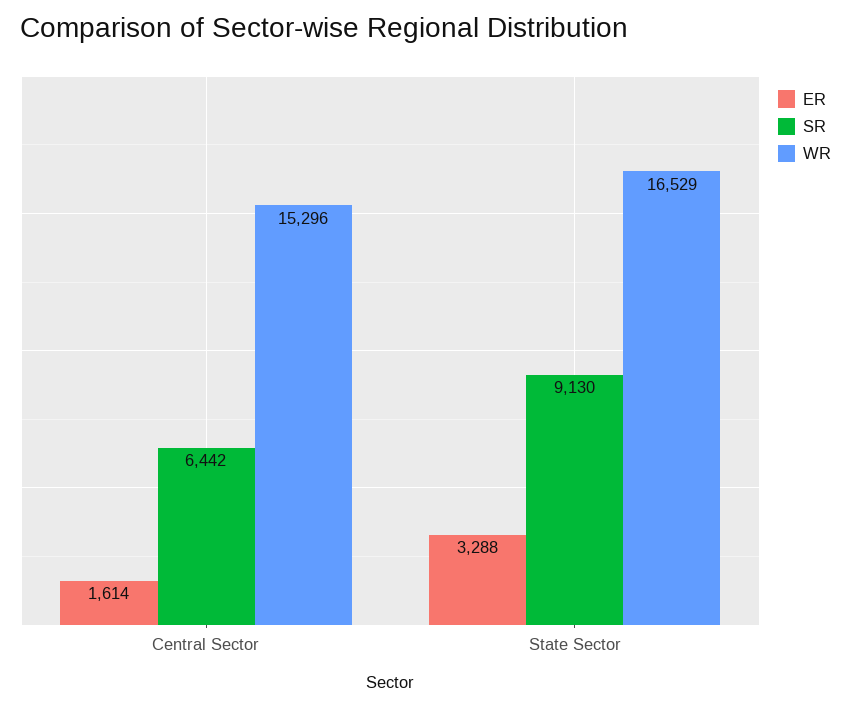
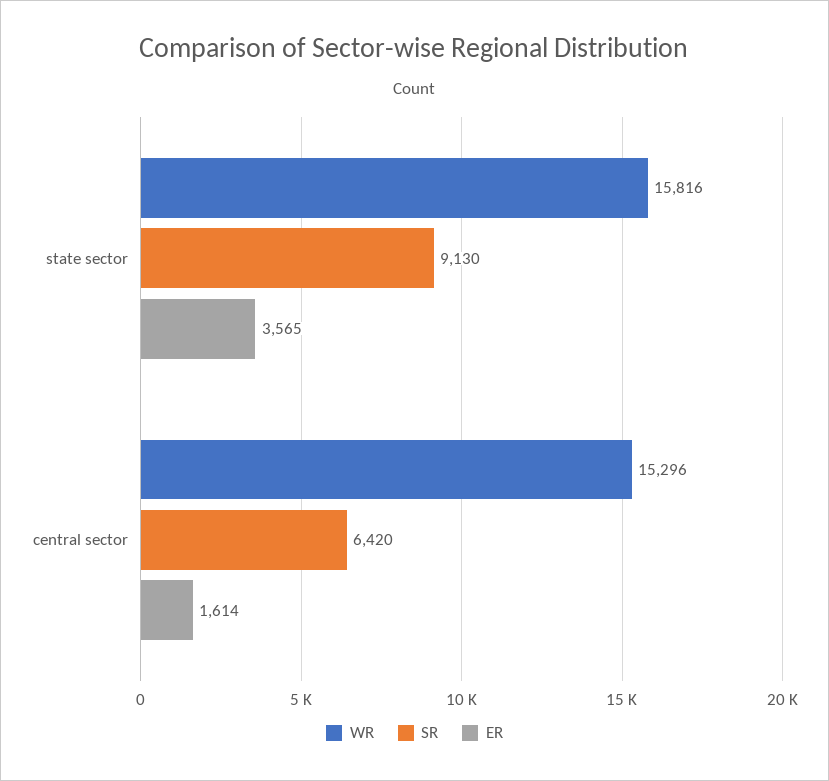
SR, Central Sector: 6442 -> 6420
ER, State Sector: 3288 -> 3565
WR, State Sector: 16529 -> 15816

